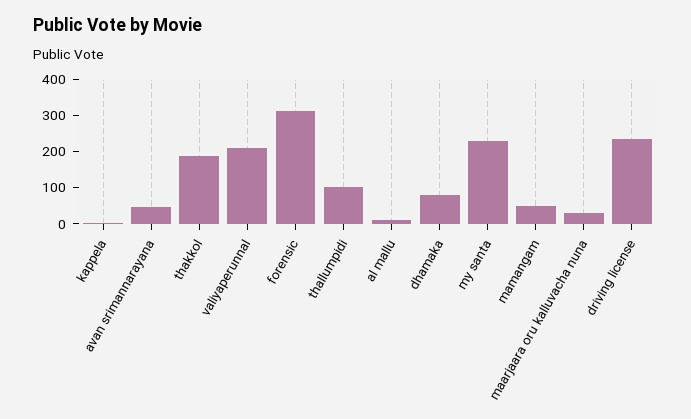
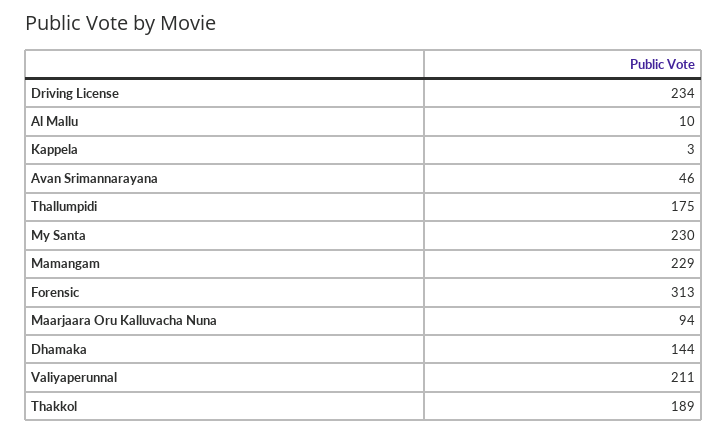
thallumpidi: 100 -> 175
dhamaka: 75 -> 144
mamangam: 50 -> 229
maarjaara oru kalluvacha nuna: 25 -> 94

